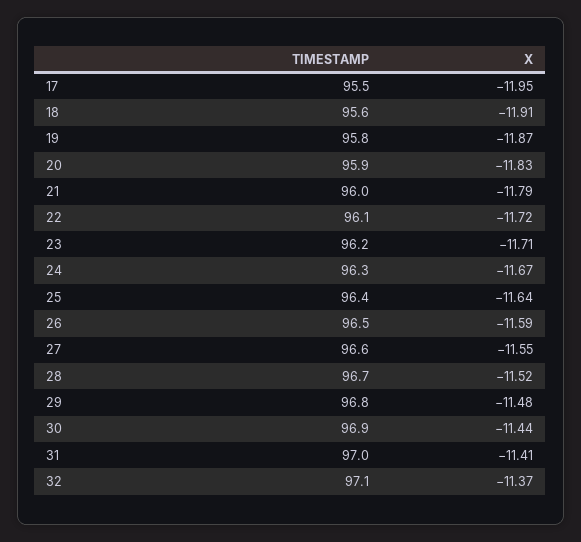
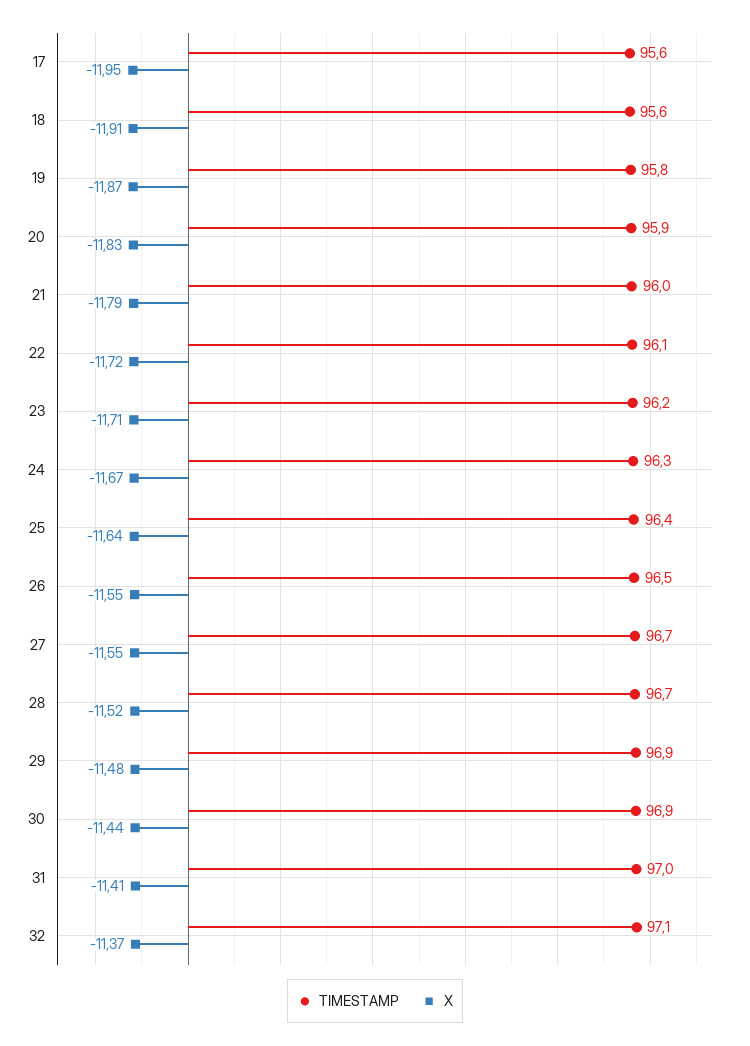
TIMESTAMP, 17: 95.5 -> 95.6
X, 26: -11.59 -> -11.55
TIMESTAMP, 27: 96.6 -> 96.7
TIMESTAMP, 29: 96.8 -> 96.9

